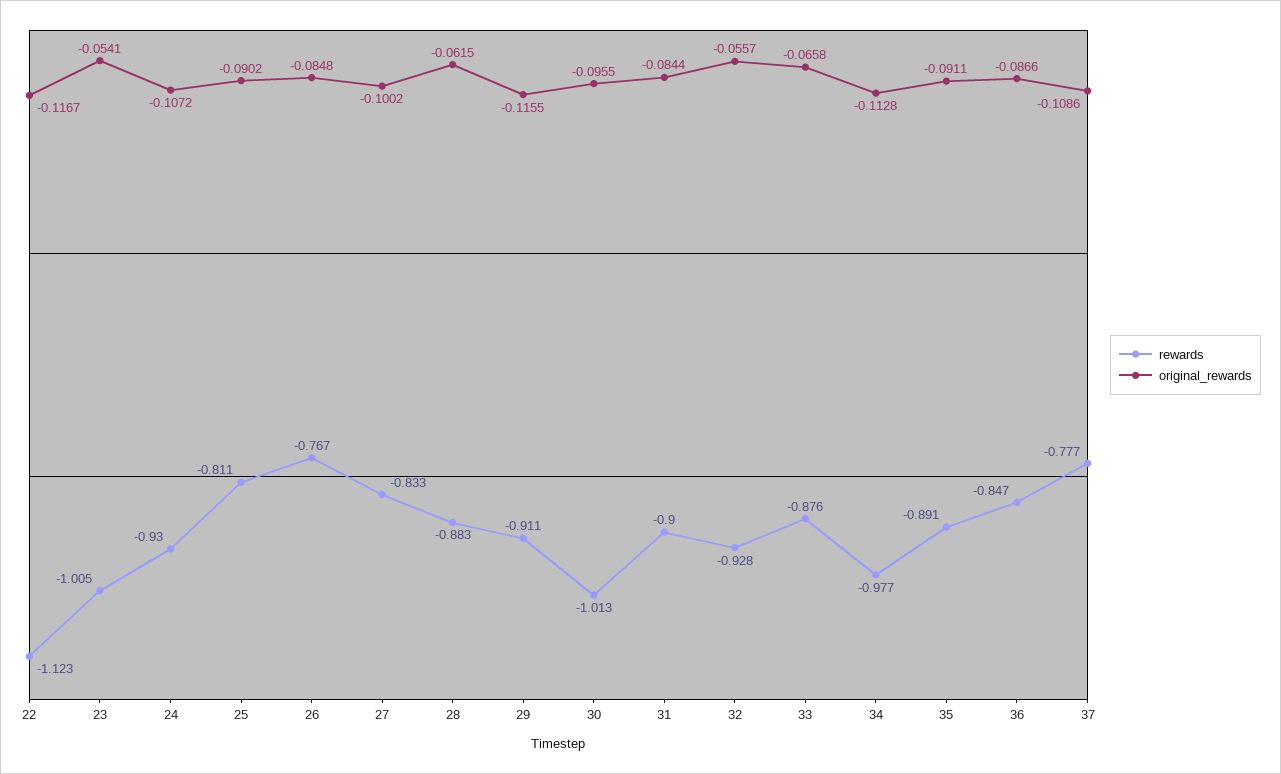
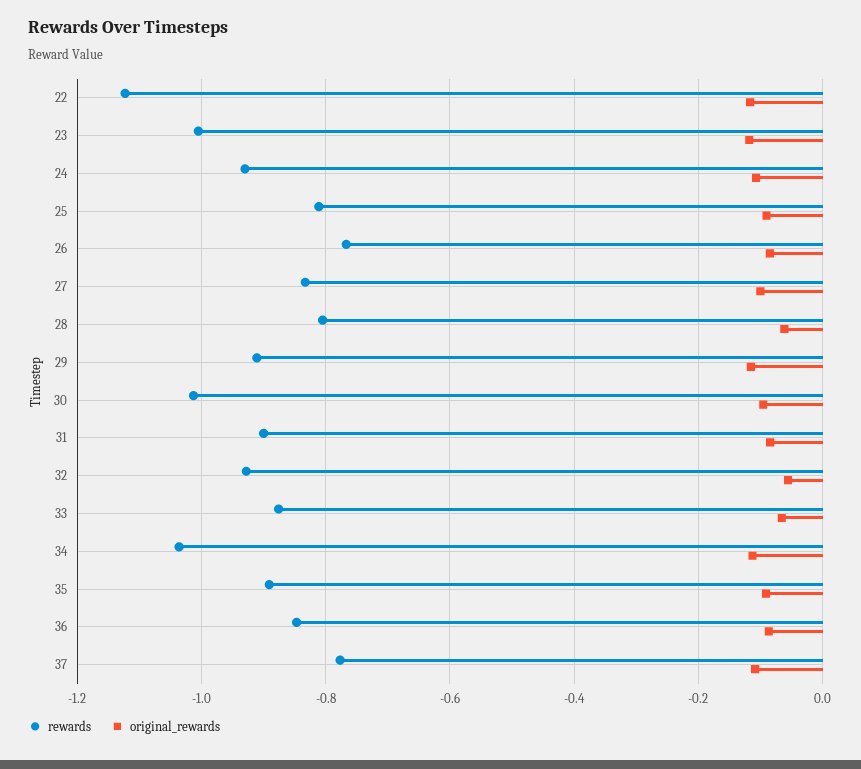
original_rewards, 23: -0.0541 -> -0.12
rewards, 28: -0.883 -> -0.8
rewards, 34: -0.977 -> -1.04

